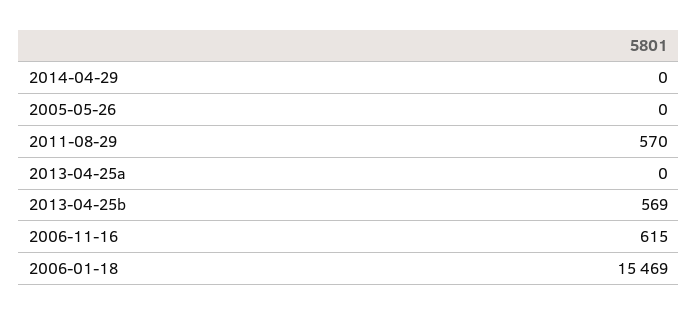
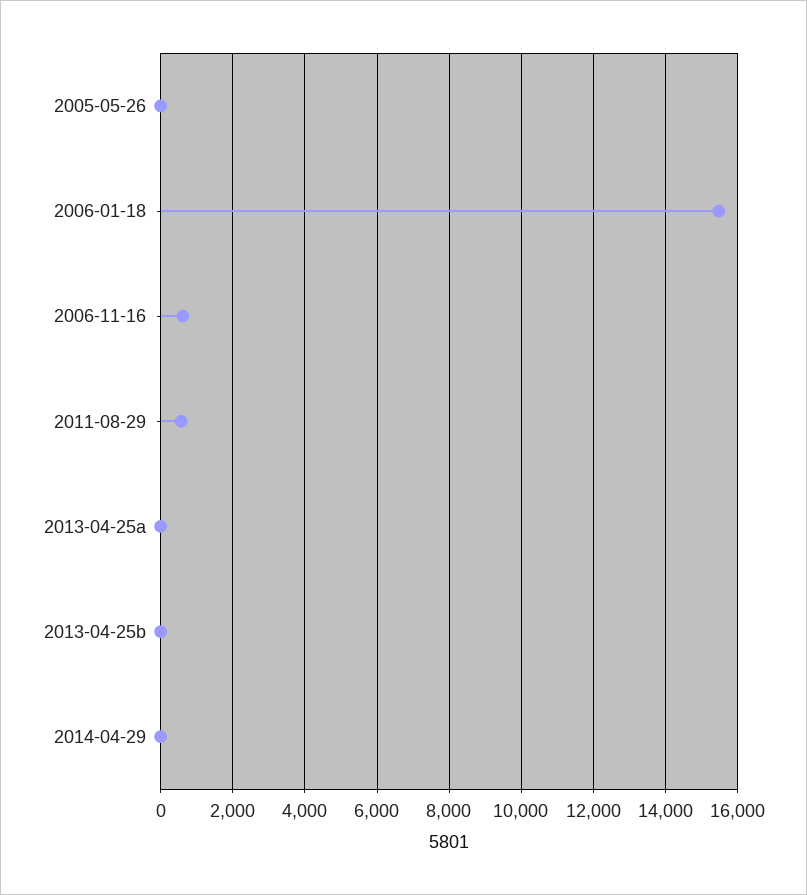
2013-04-25b: 569 -> 0

